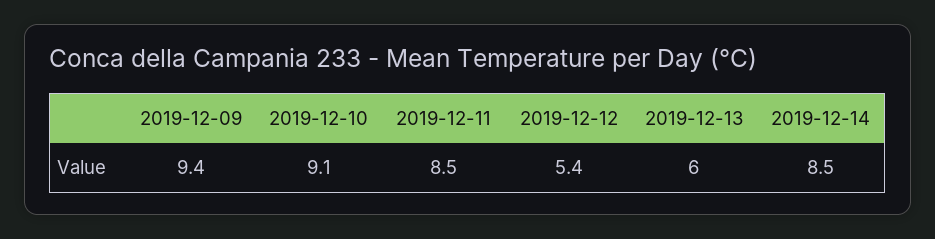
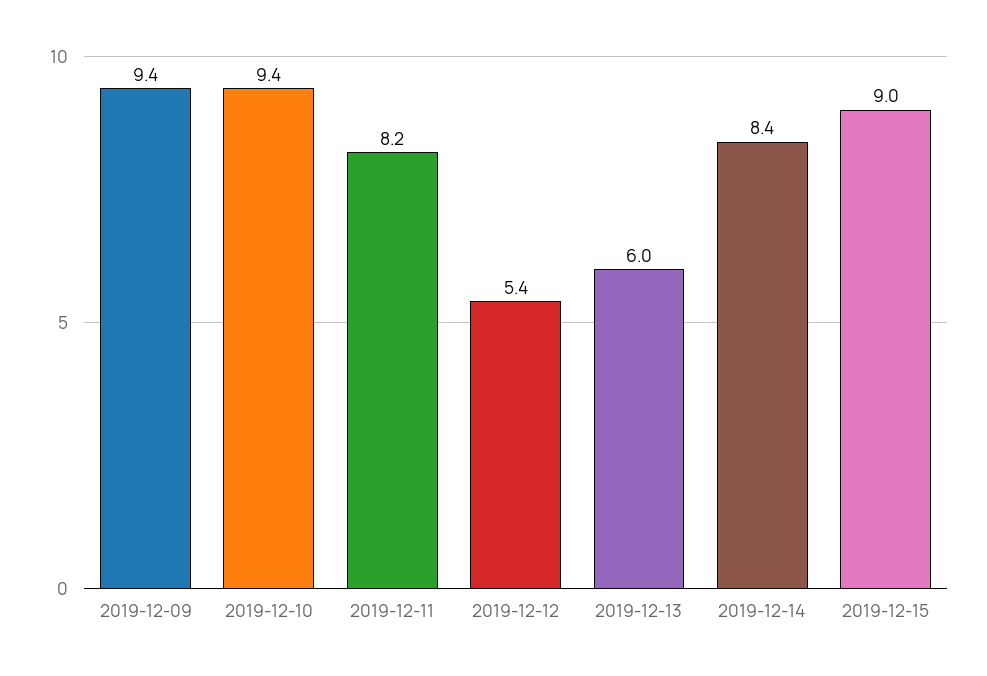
2019-12-10: 9.1 -> 9.4
2019-12-11: 8.5 -> 8.2
2019-12-14: 8.5 -> 8.4
2019-12-15: none -> 9

